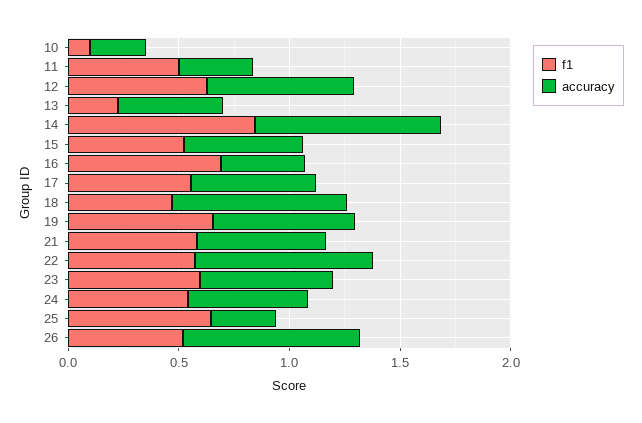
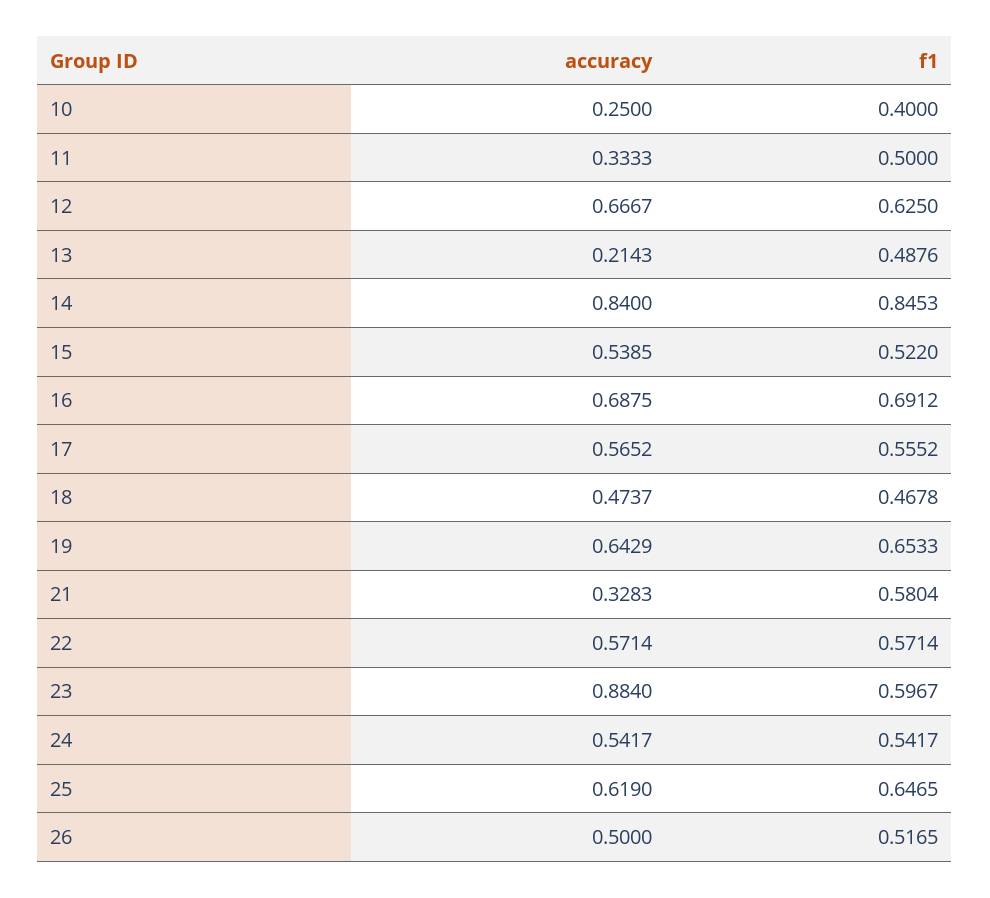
f1, 10: 0.1 -> 0.4
f1, 13: 0.2 -> 0.4876
accuracy, 13: 0.5 -> 0.2143
accuracy, 16: 0.4 -> 0.6875
accuracy, 18: 0.8 -> 0.4737
accuracy, 21: 0.6 -> 0.3283
accuracy, 22: 0.8 -> 0.5714
accuracy, 23: 0.6 -> 0.884
accuracy, 25: 0.3 -> 0.619
accuracy, 26: 0.8 -> 0.5

